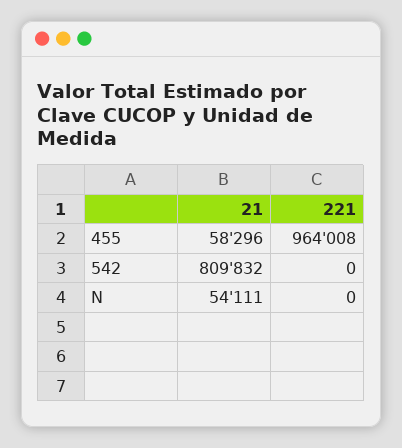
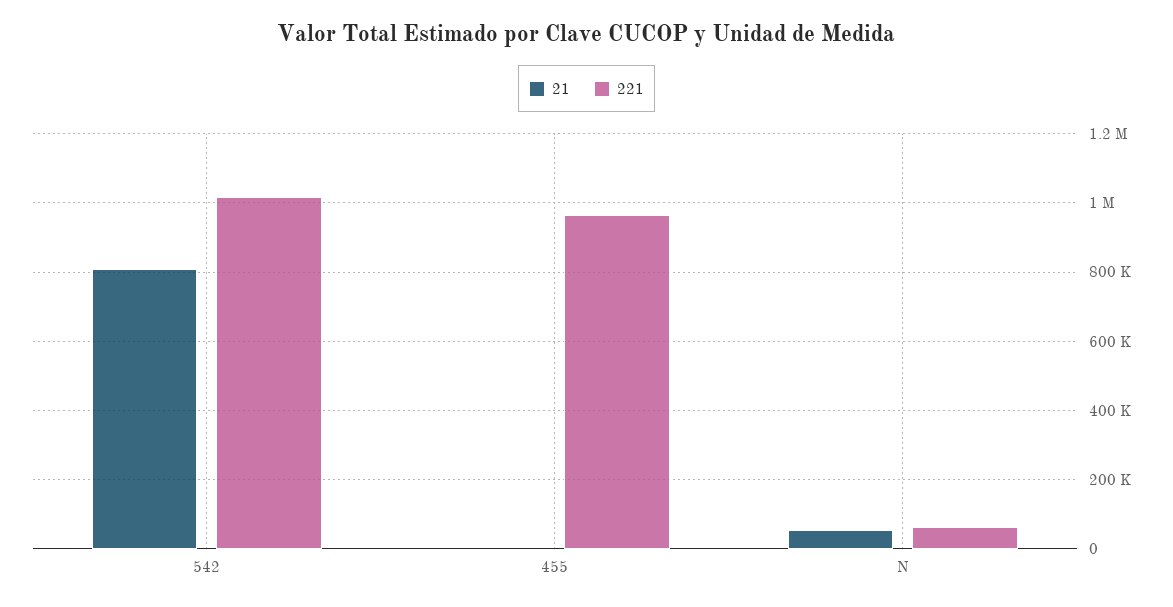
21, 455: 58296 -> 0
221, 542: 0 -> 1020000
221, N: 0 -> 60000

